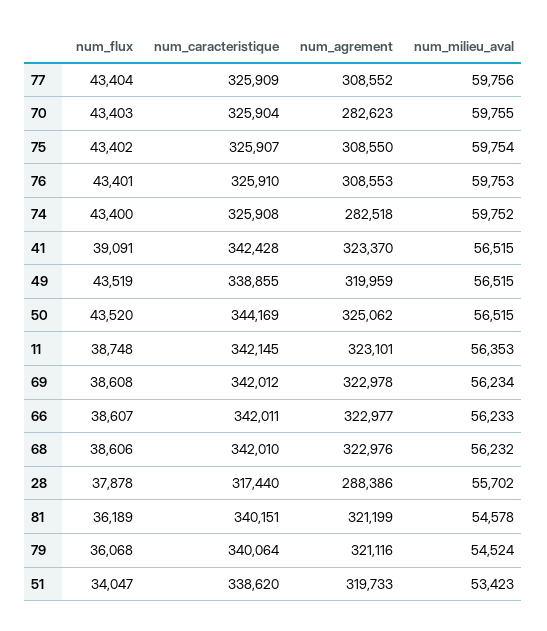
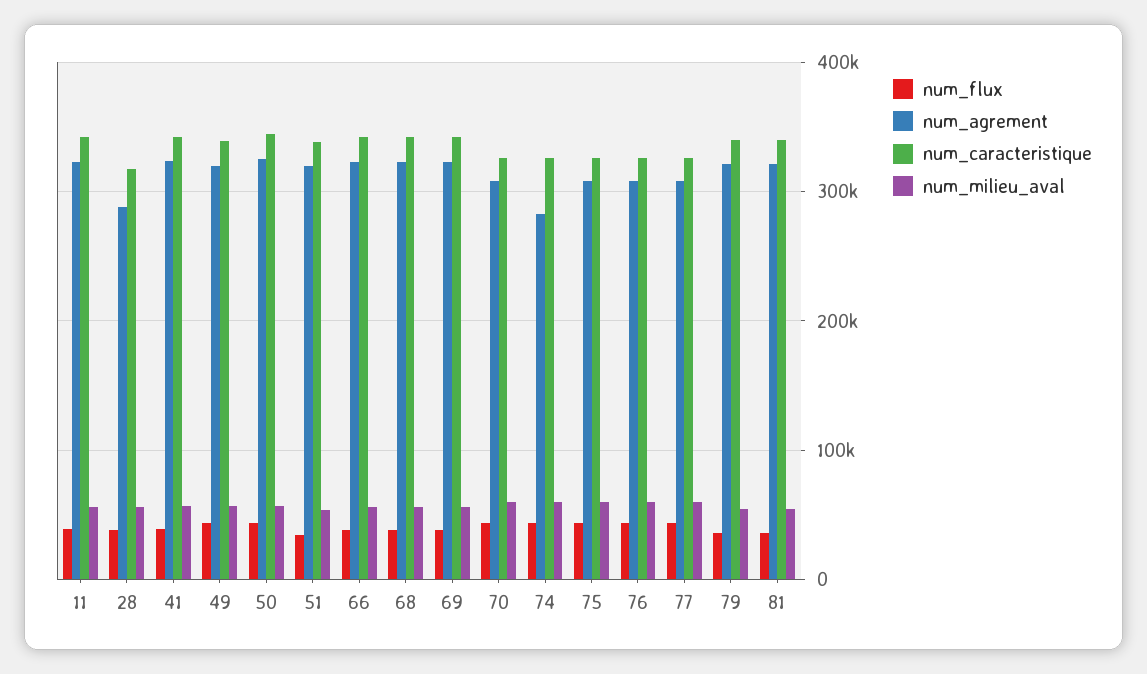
num_agrement, 70: 282623 -> 310000

